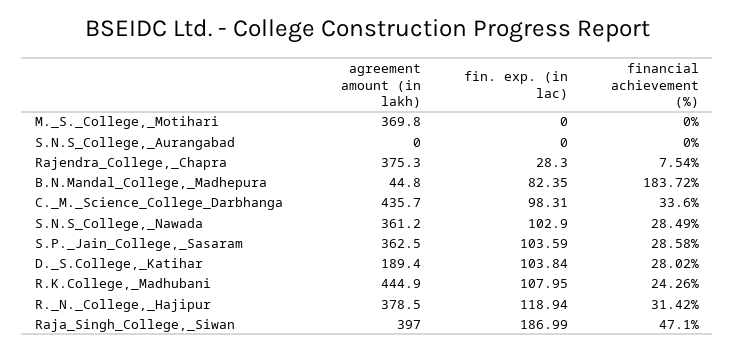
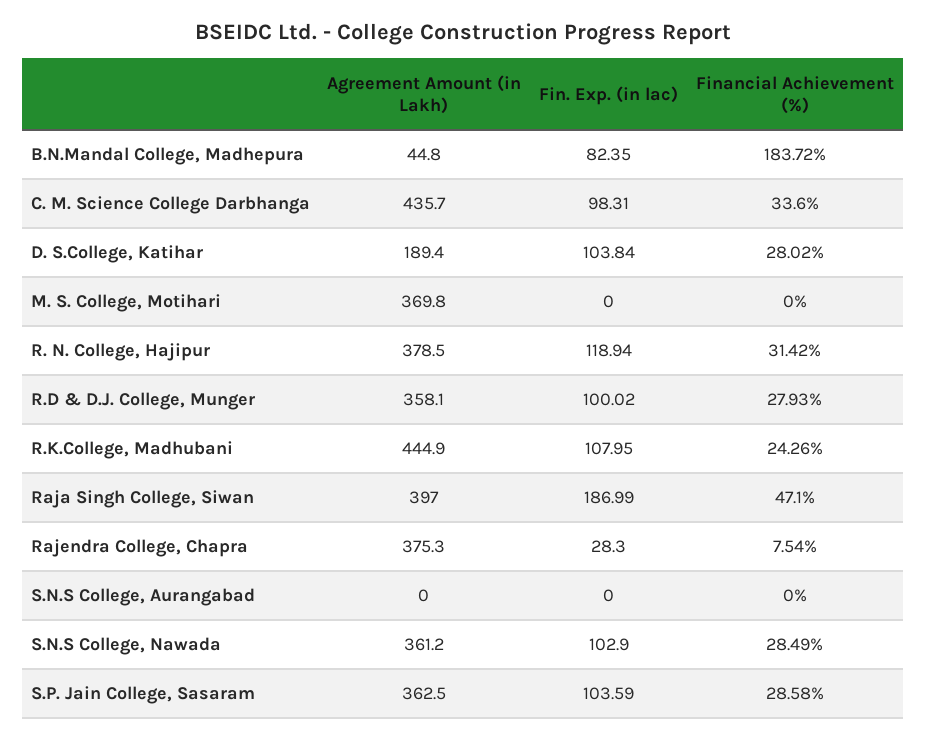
agreement amount (in lakh), R.D & D.J. College, Munger: none -> 358.1
fin. exp. (in lac), R.D & D.J. College, Munger: none -> 100.02
financial achievement (%), R.D & D.J. College, Munger: none -> 27.93

